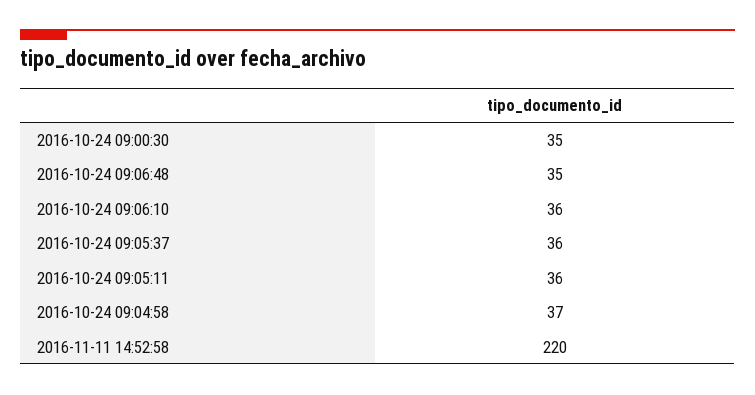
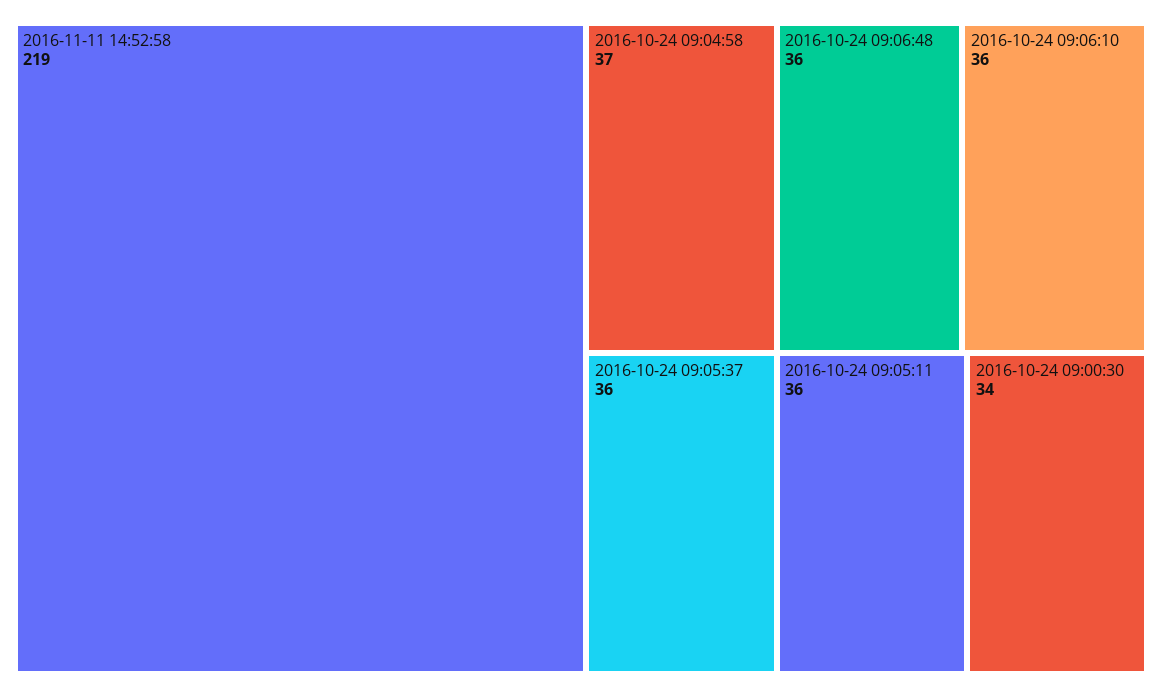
2016-10-24 09:00:30: 35 -> 34
2016-10-24 09:06:48: 35 -> 36
2016-11-11 14:52:58: 220 -> 219

